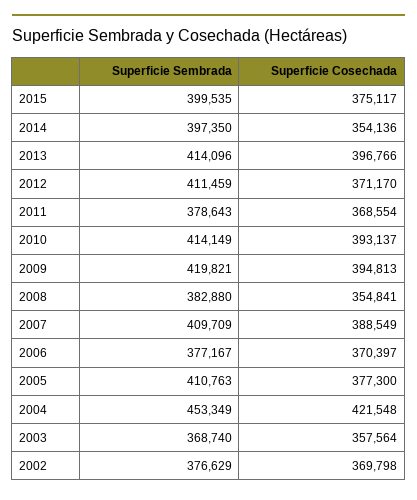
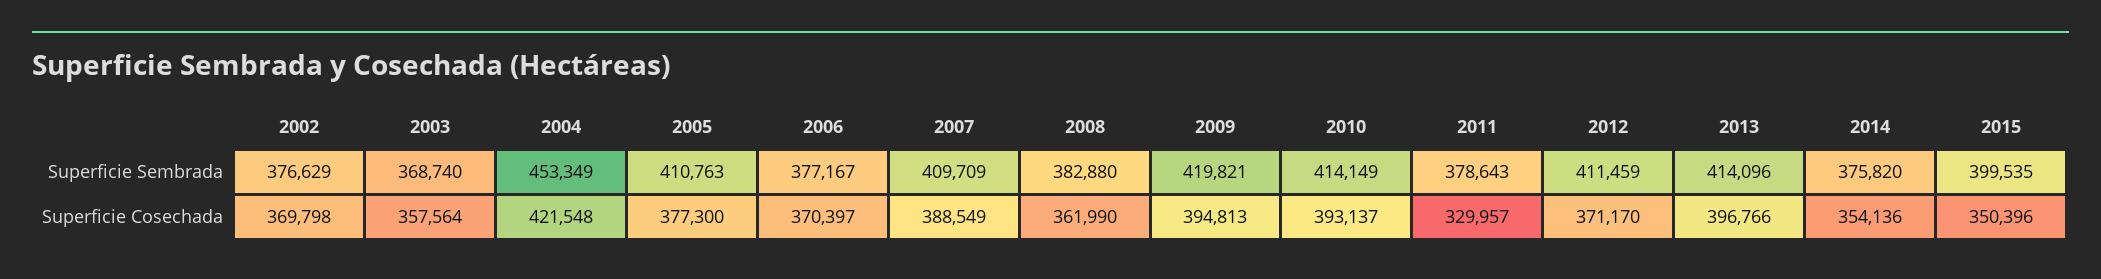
Superficie Cosechada, 2015: 375117 -> 350396
Superficie Sembrada, 2014: 397350 -> 375820
Superficie Cosechada, 2011: 368554 -> 329957
Superficie Cosechada, 2008: 354841 -> 361990

